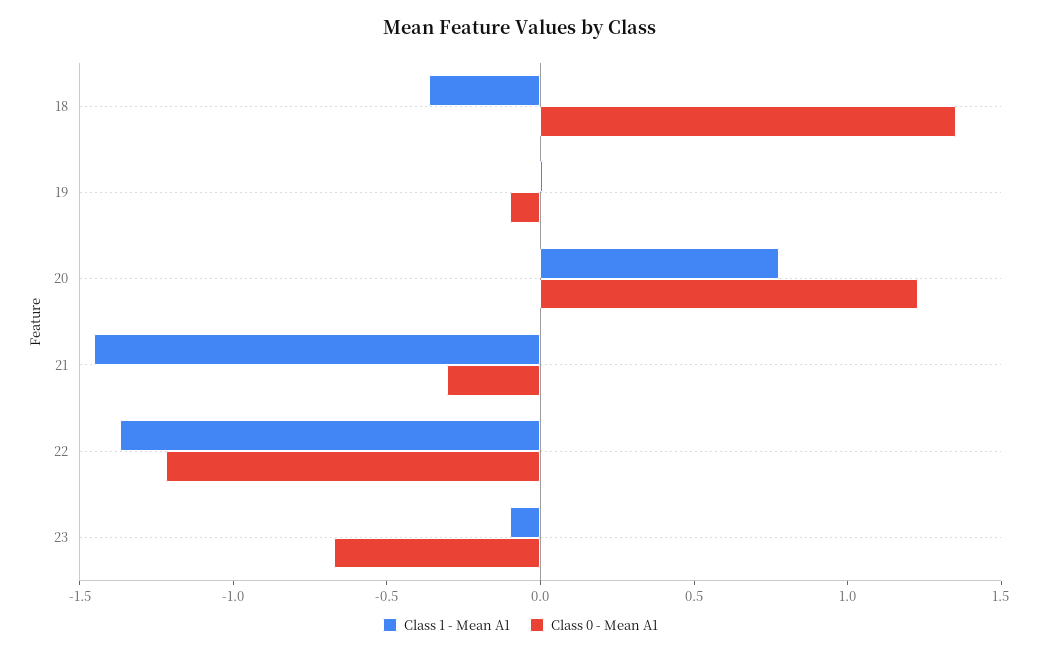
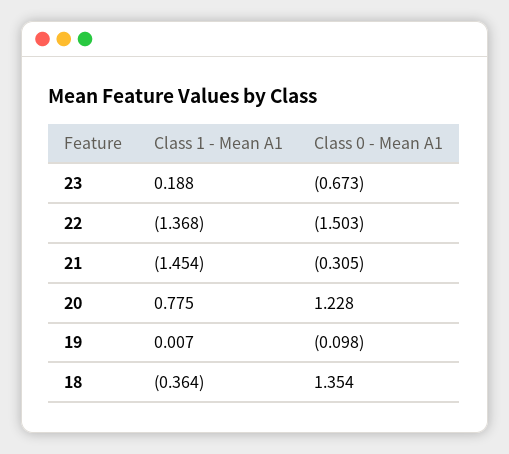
Class 0 - Mean A1, 22: -1.2 -> -1.503
Class 1 - Mean A1, 23: -0.1 -> 0.188

